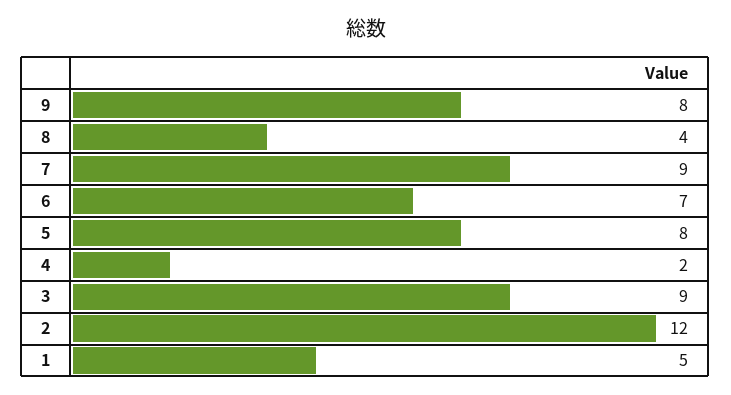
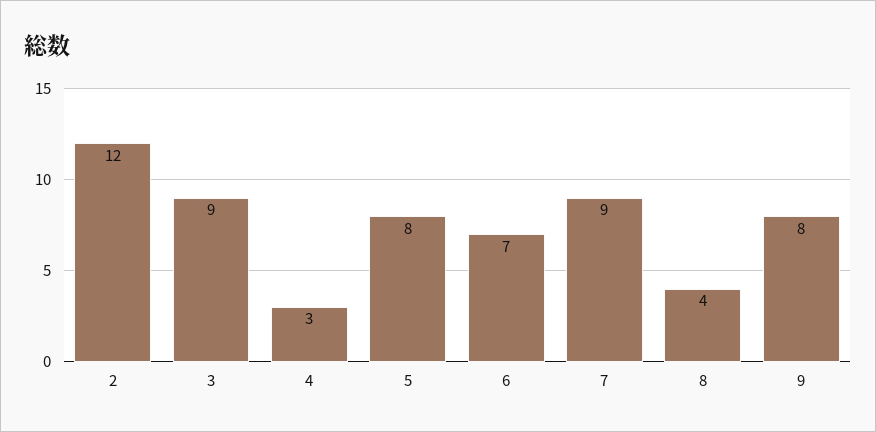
4: 2 -> 3
1: 5 -> none

